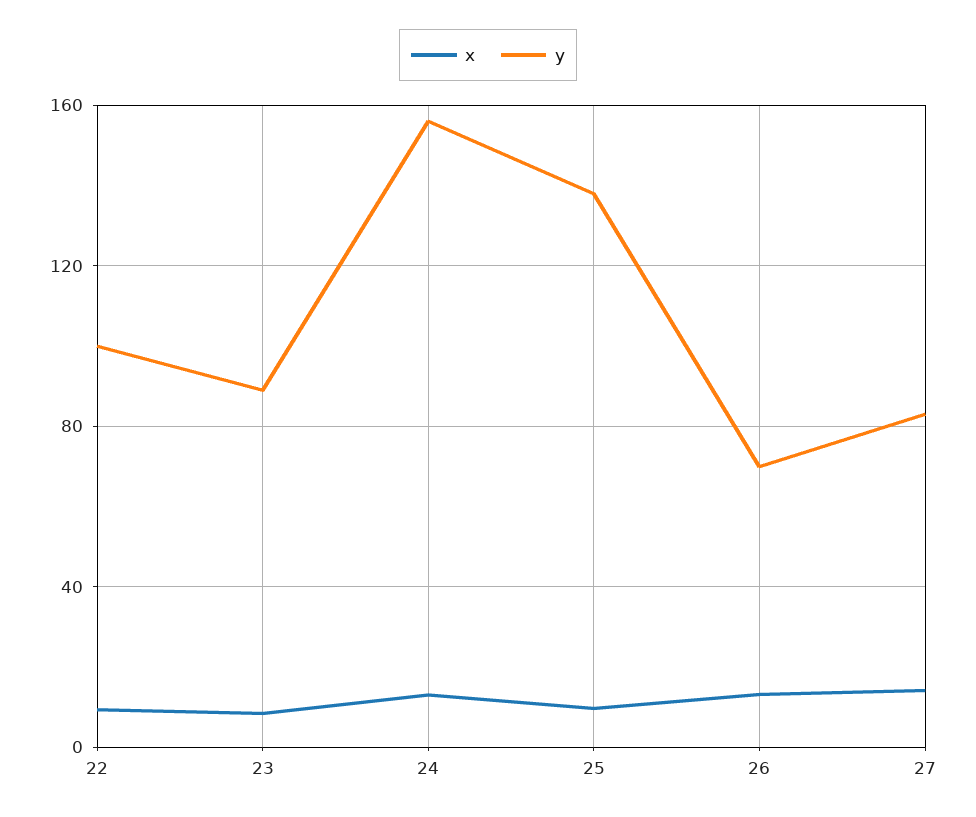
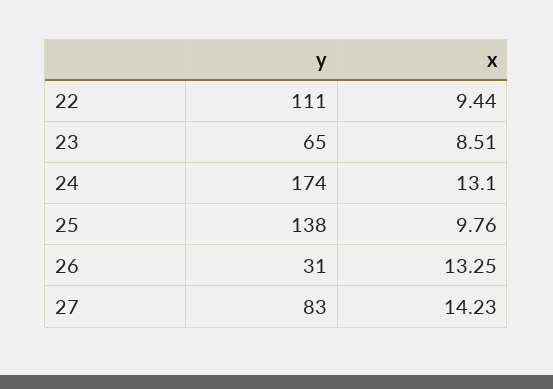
y, 22: 100 -> 111
y, 23: 90 -> 65
y, 24: 155 -> 174
y, 26: 70 -> 31

